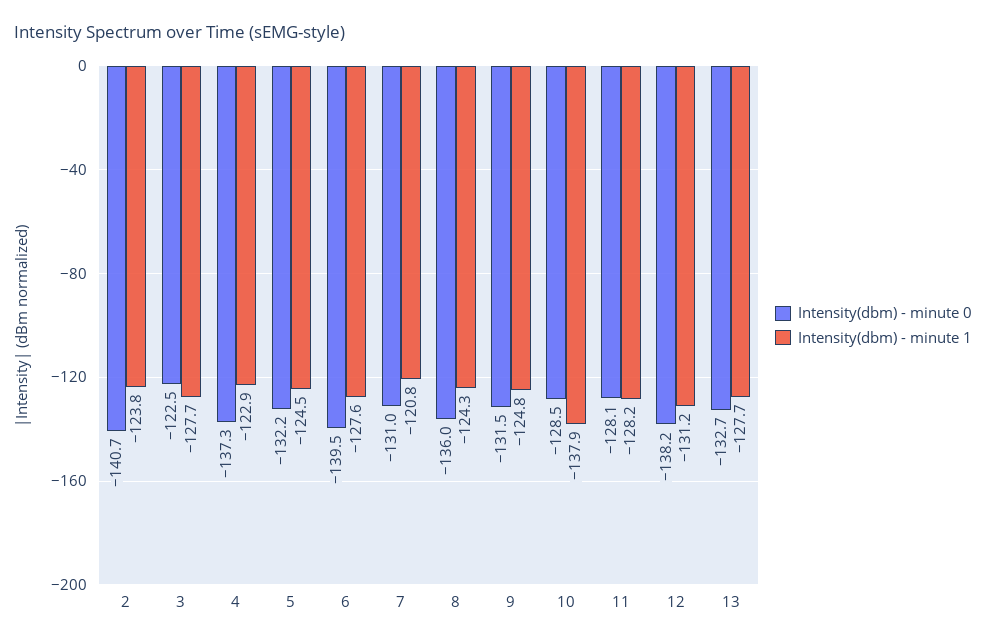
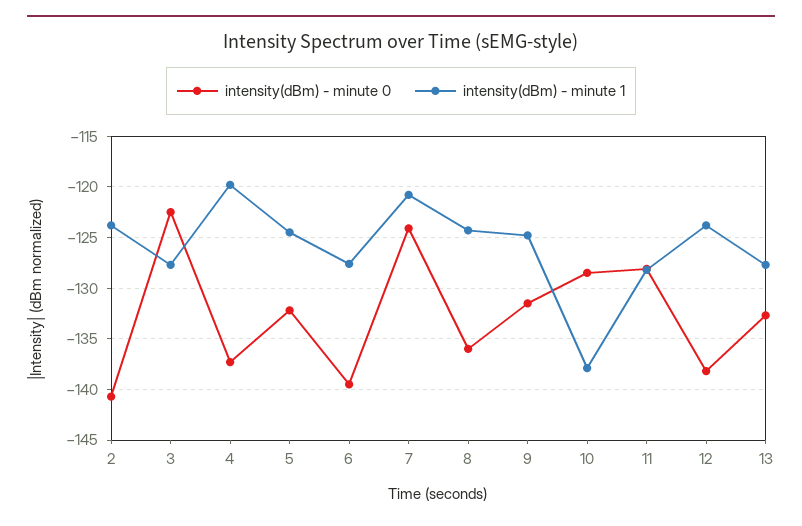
Intensity(dbm) - minute 1, 4: -122.9 -> -120
Intensity(dbm) - minute 0, 7: -131 -> -124
Intensity(dbm) - minute 1, 12: -131.2 -> -124

